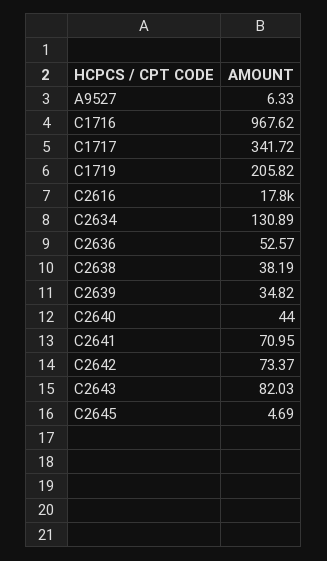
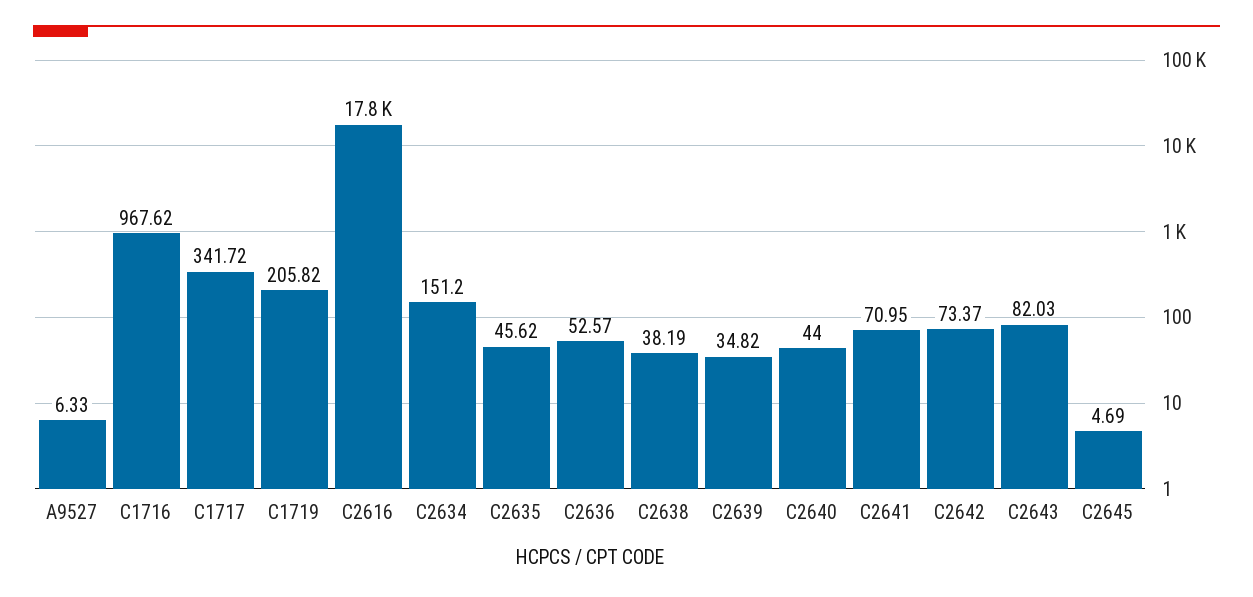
C2634: 130.89 -> 151.2
C2635: none -> 45.62

